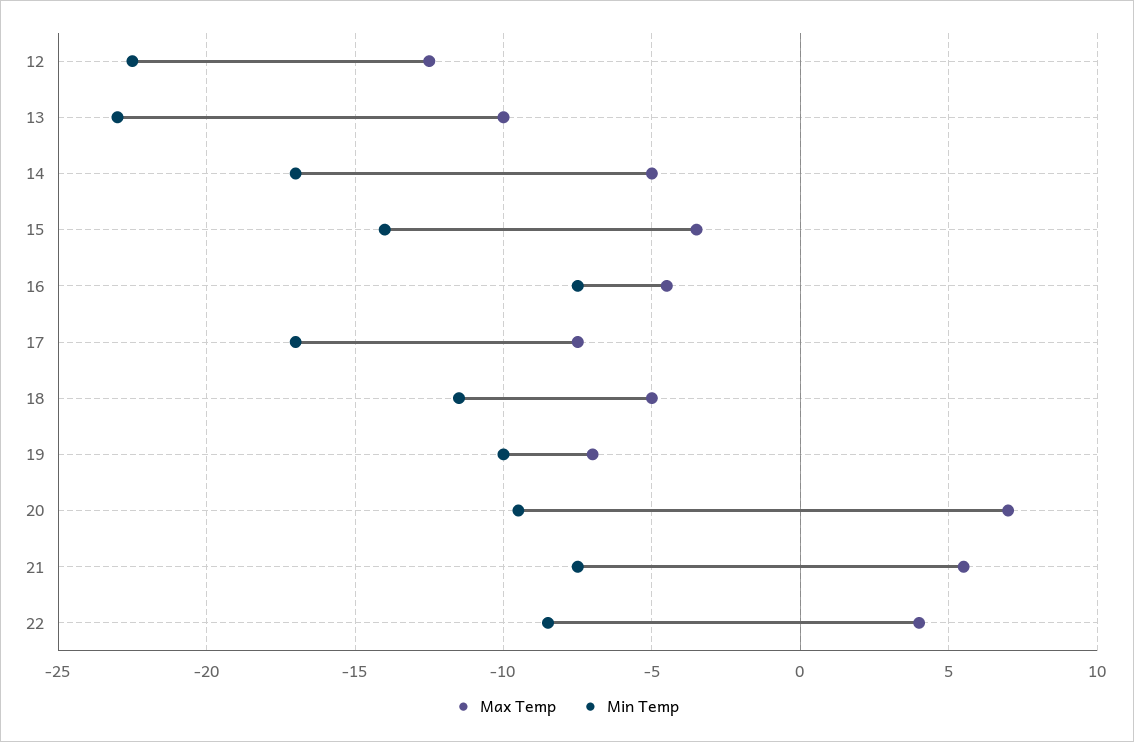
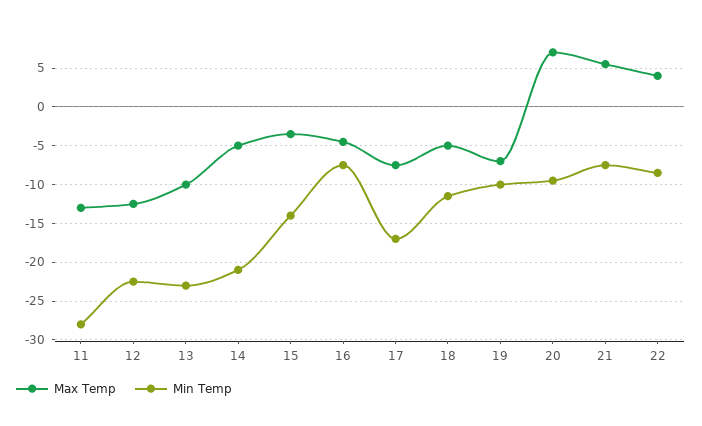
Min Temp, 14: -17 -> -21
Max Temp, 11: none -> -13
Min Temp, 11: none -> -28

